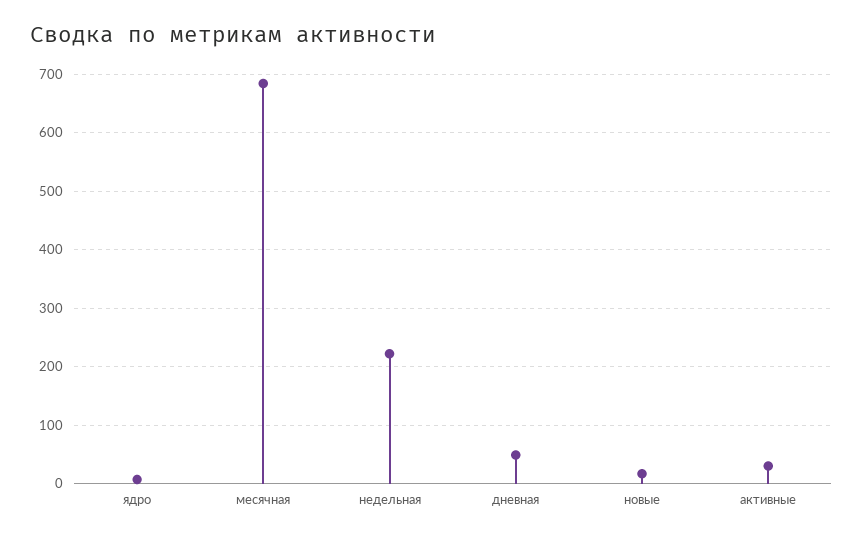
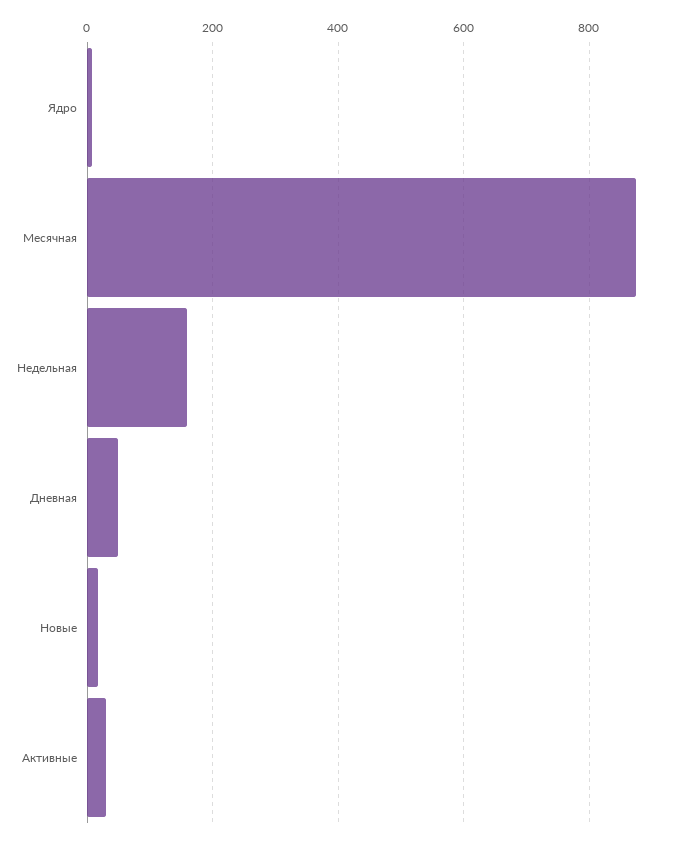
месячная: 680 -> 880
недельная: 220 -> 160

